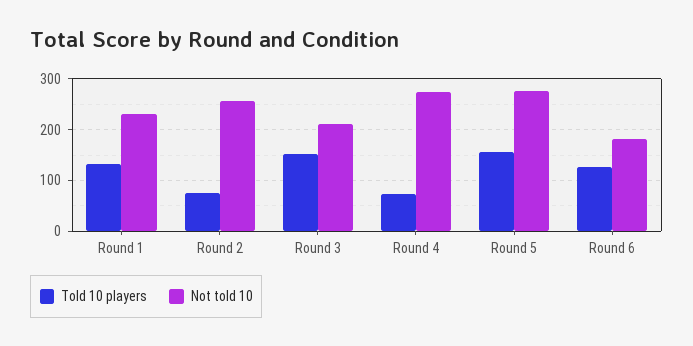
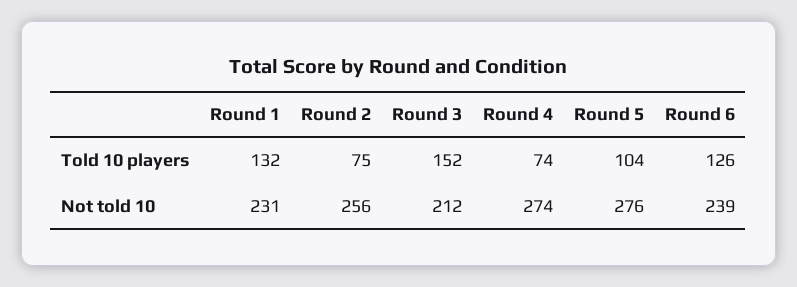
Told 10 players, Round 5: 160 -> 104
Not told 10, Round 6: 180 -> 239

